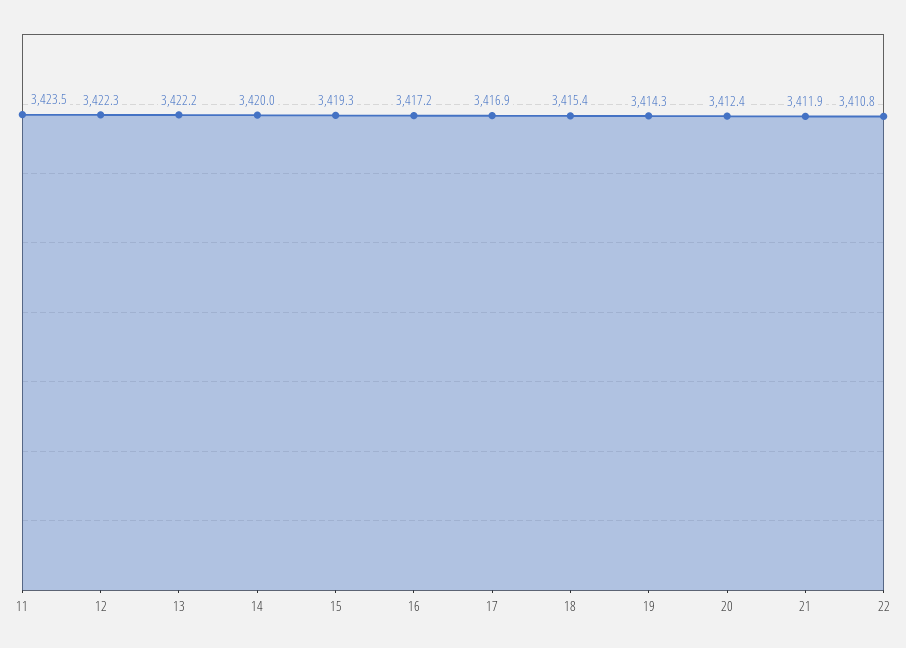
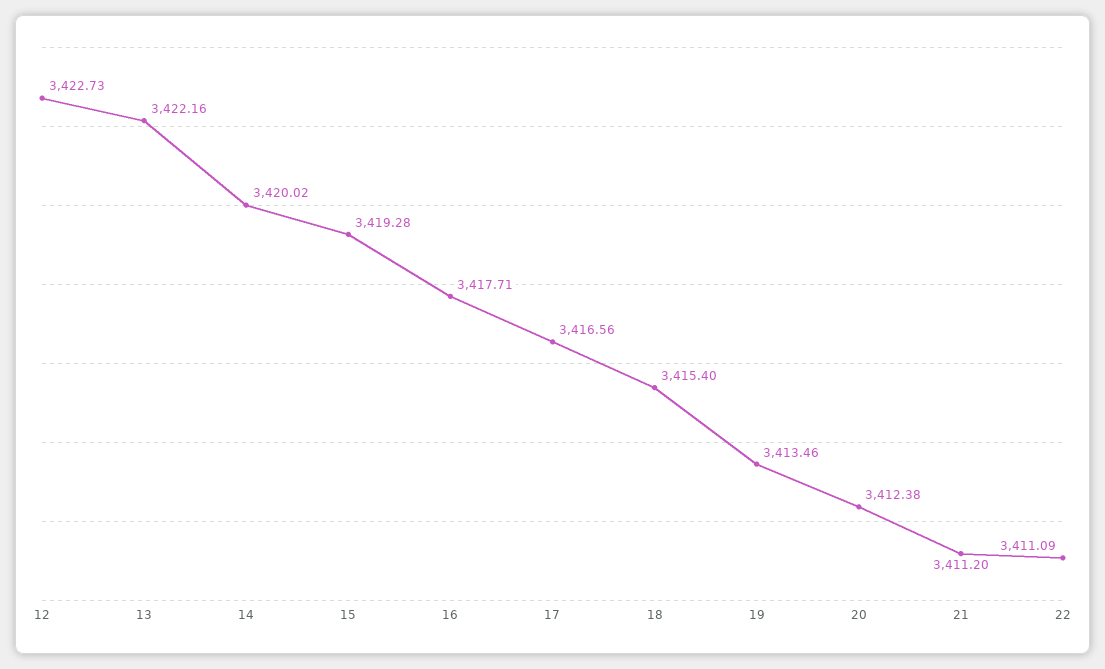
11: 3423.5 -> none
12: 3422.3 -> 3422.73
16: 3417.2 -> 3417.71
17: 3416.9 -> 3416.56
19: 3414.3 -> 3413.46
21: 3411.9 -> 3411.2
22: 3410.8 -> 3411.09

